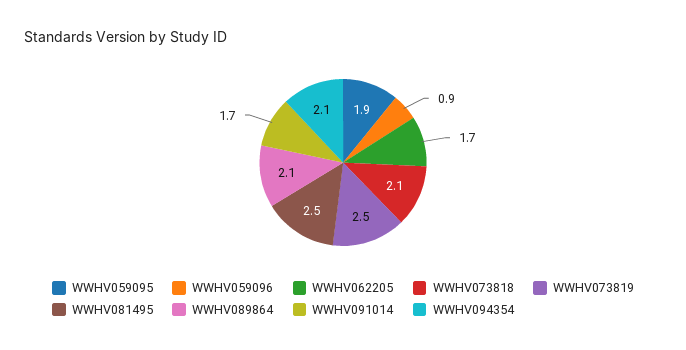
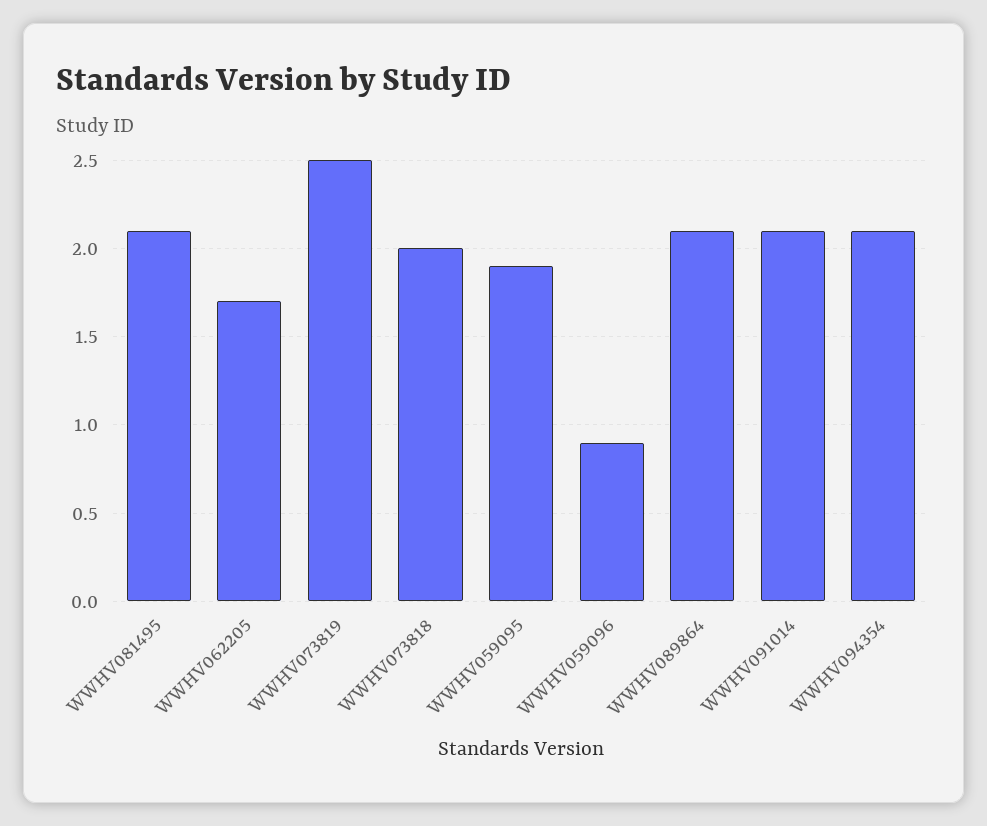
WWHV073818: 2.1 -> 2
WWHV081495: 2.5 -> 2.1
WWHV091014: 1.7 -> 2.1

